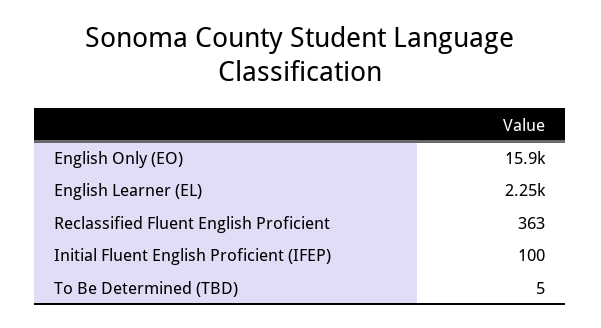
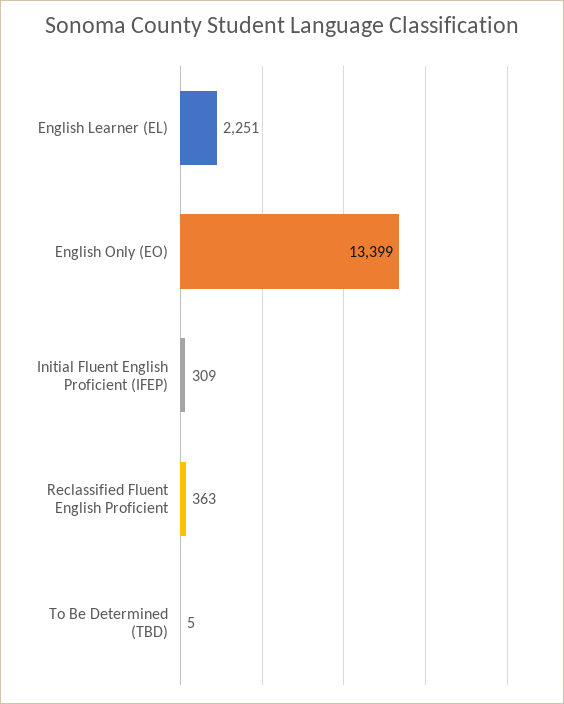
English Only (EO): 15900 -> 13399
Initial Fluent English Proficient (IFEP): 100 -> 309

